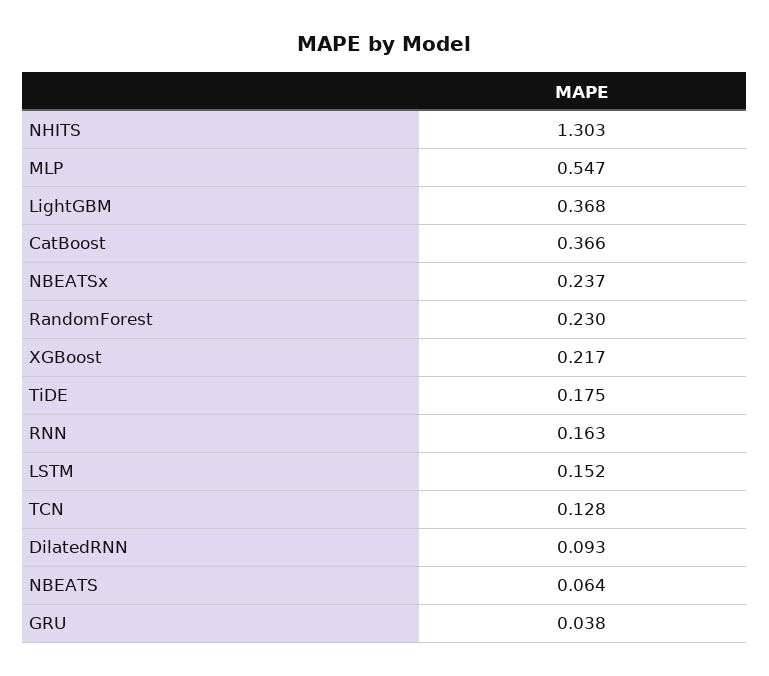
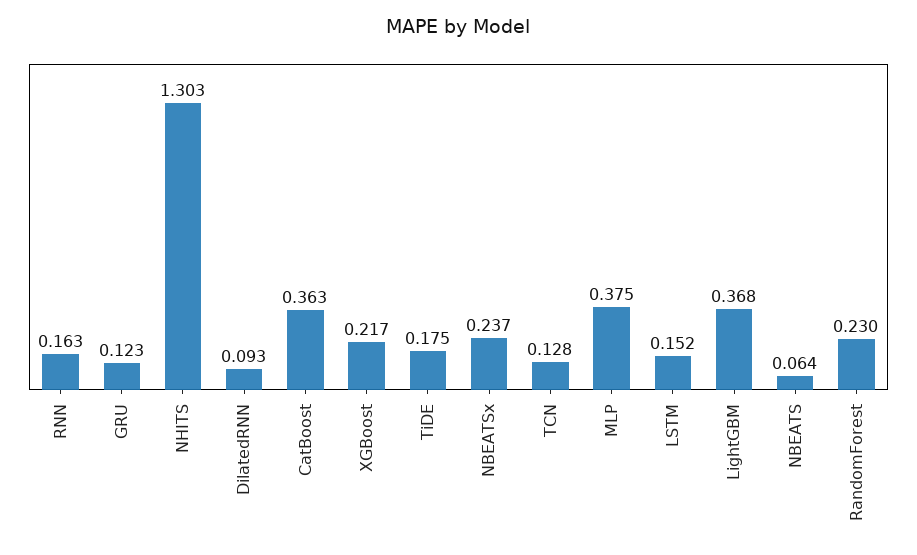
MLP: 0.547 -> 0.375
CatBoost: 0.366 -> 0.363
GRU: 0.038 -> 0.123

